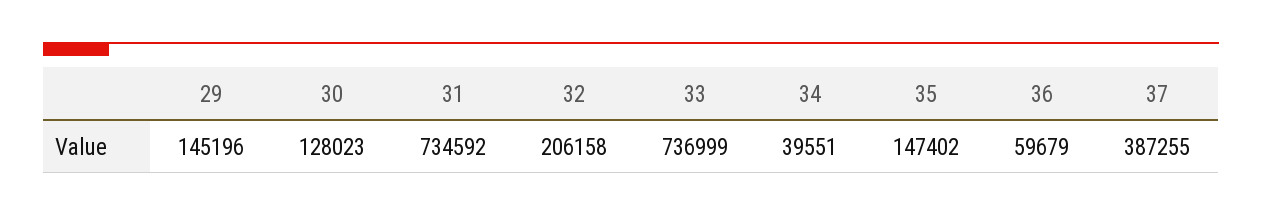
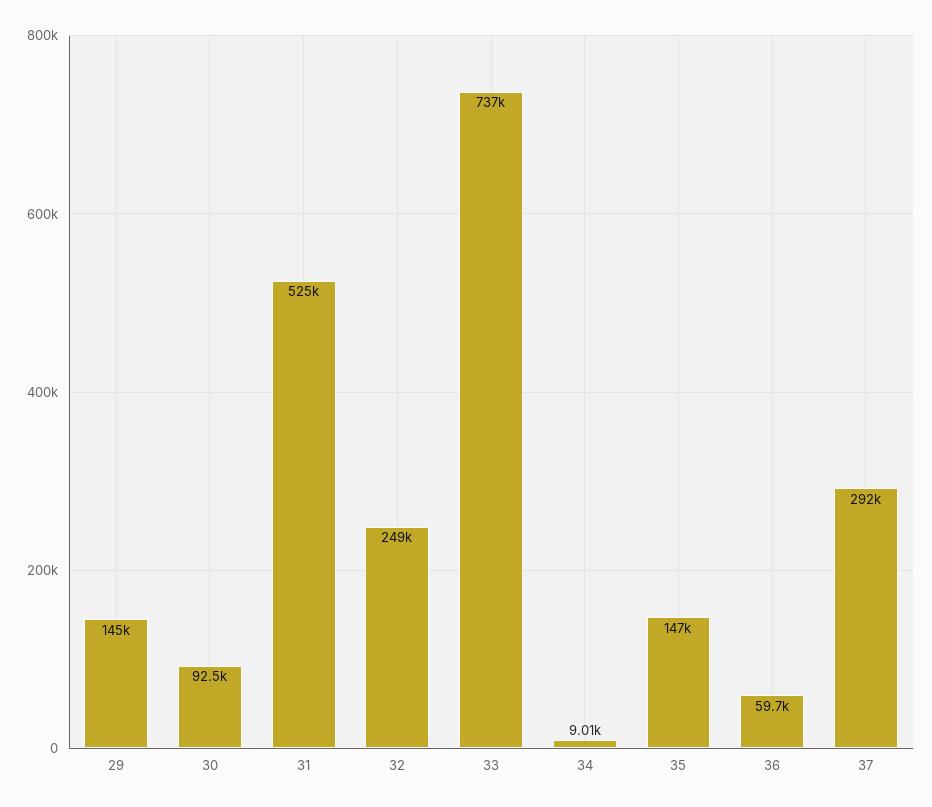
30: 128023 -> 92500
31: 734592 -> 525000
32: 206158 -> 249000
34: 39551 -> 9010
37: 387255 -> 292000

